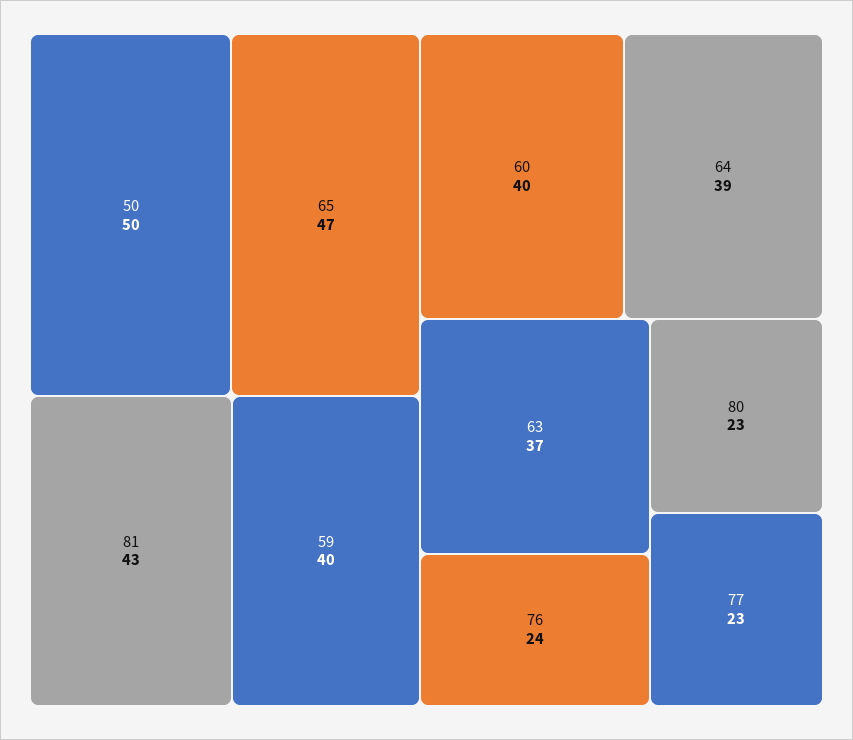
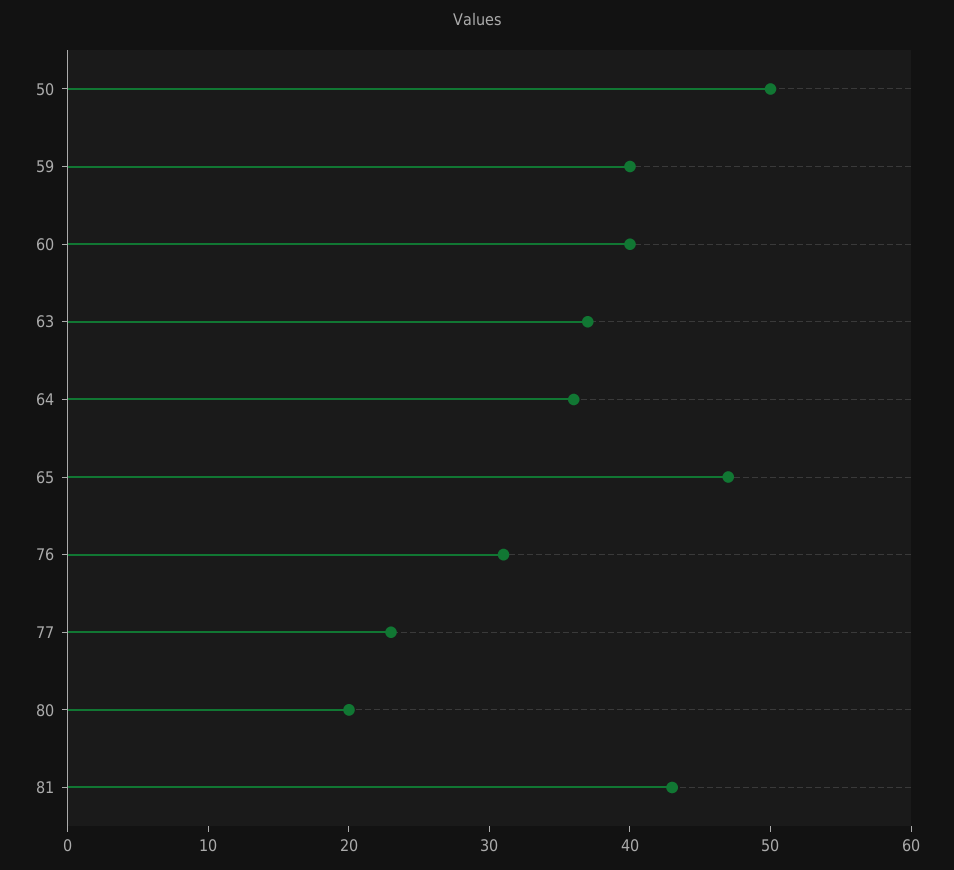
64: 39 -> 36
76: 24 -> 31
80: 23 -> 20

